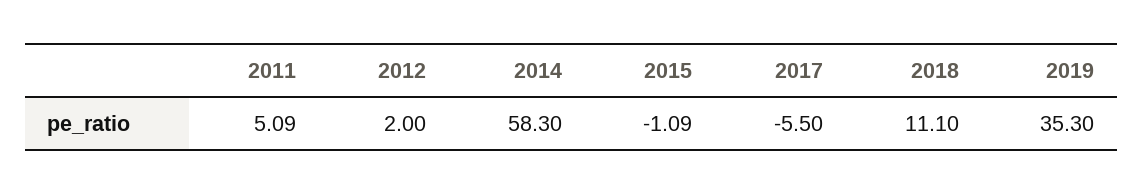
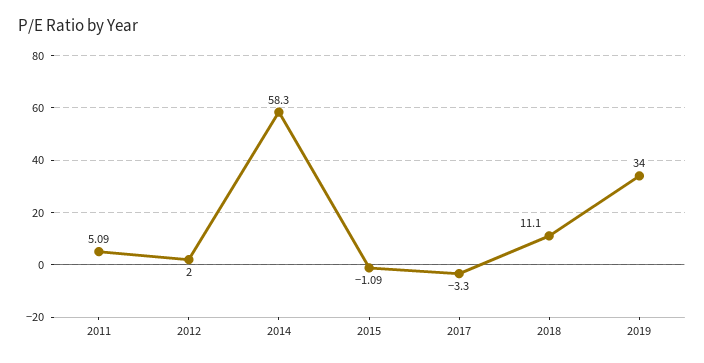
2017: -5.5 -> -3.3
2019: 35.3 -> 34

